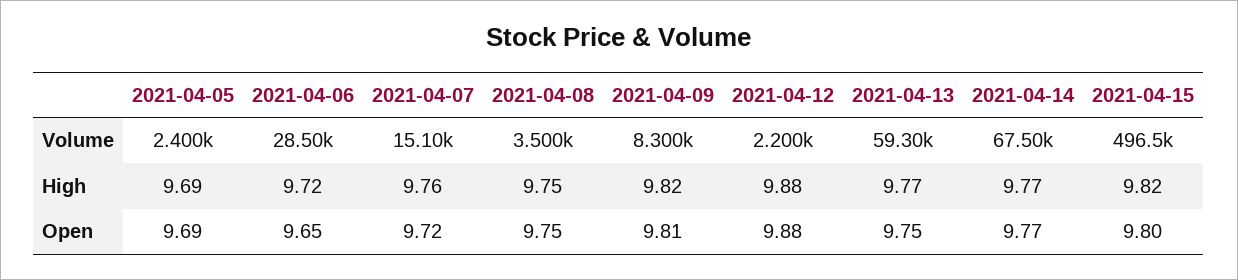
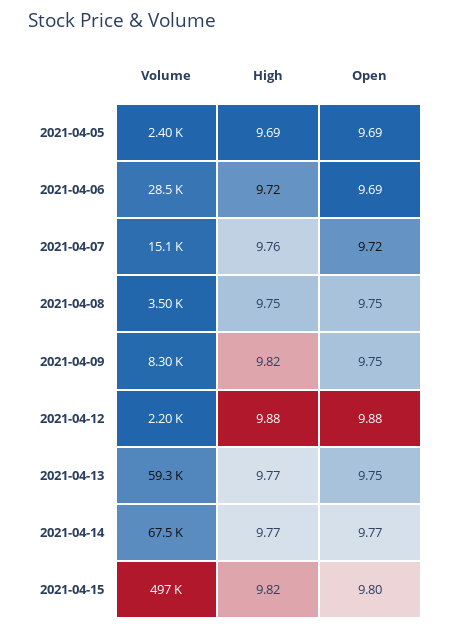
2021-04-06, Open: 9.65 -> 9.69
2021-04-09, Open: 9.81 -> 9.75

